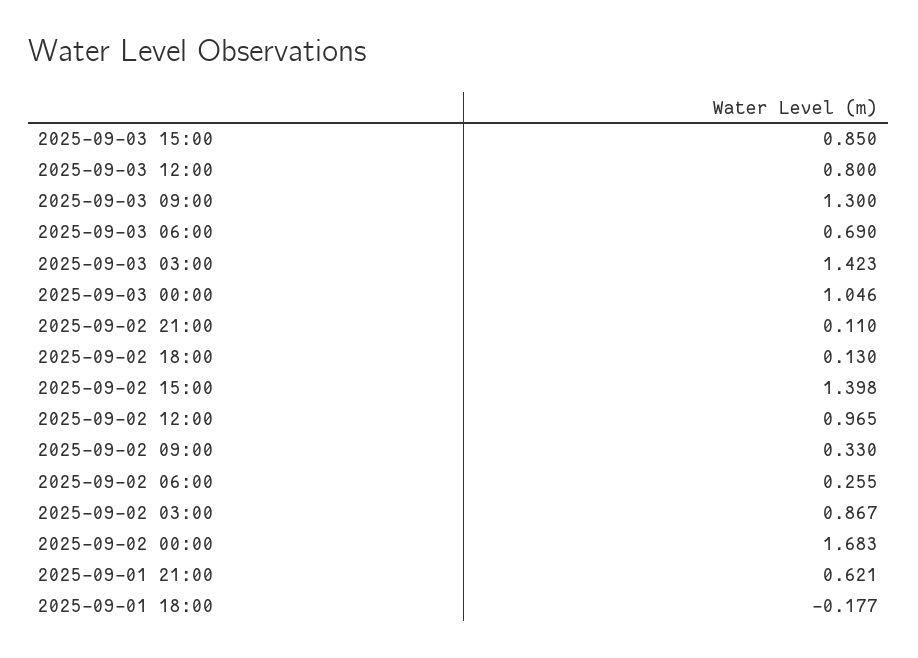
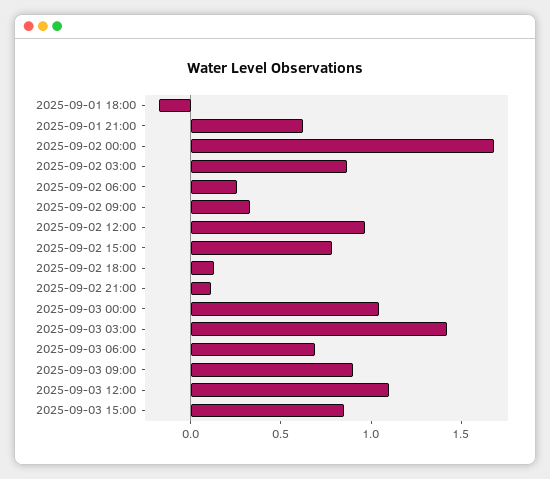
2025-09-03 12:00: 0.8 -> 1.1
2025-09-03 09:00: 1.3 -> 0.9
2025-09-02 15:00: 1.398 -> 0.8

